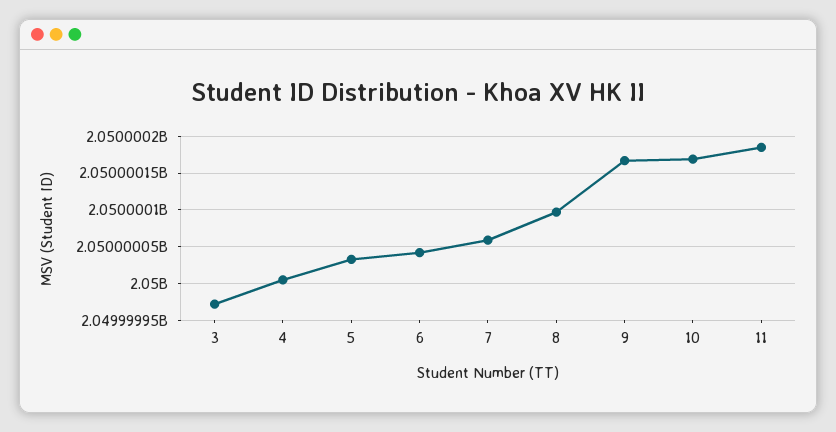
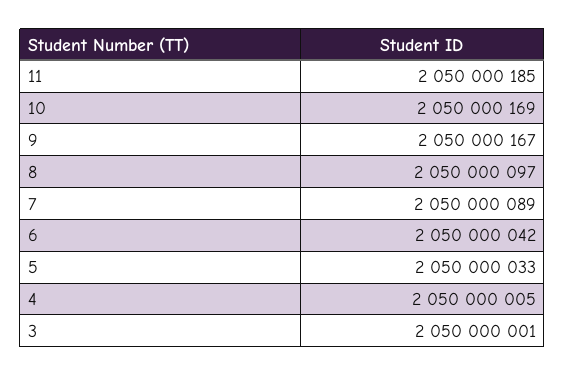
3: 2049999970 -> 2050000001
7: 2050000060 -> 2050000089

